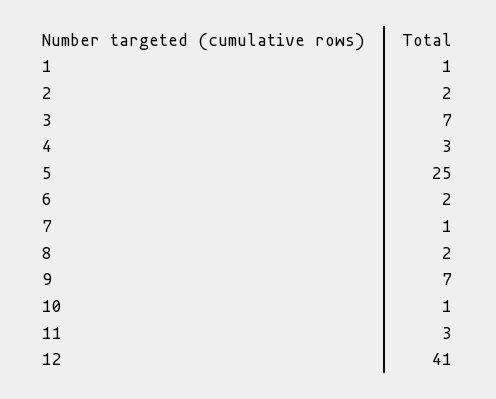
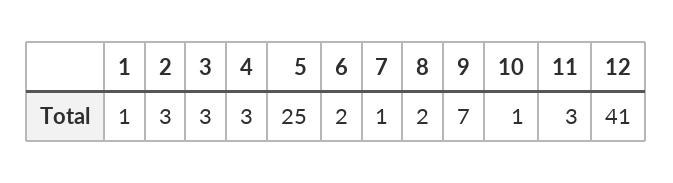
2: 2 -> 3
3: 7 -> 3

